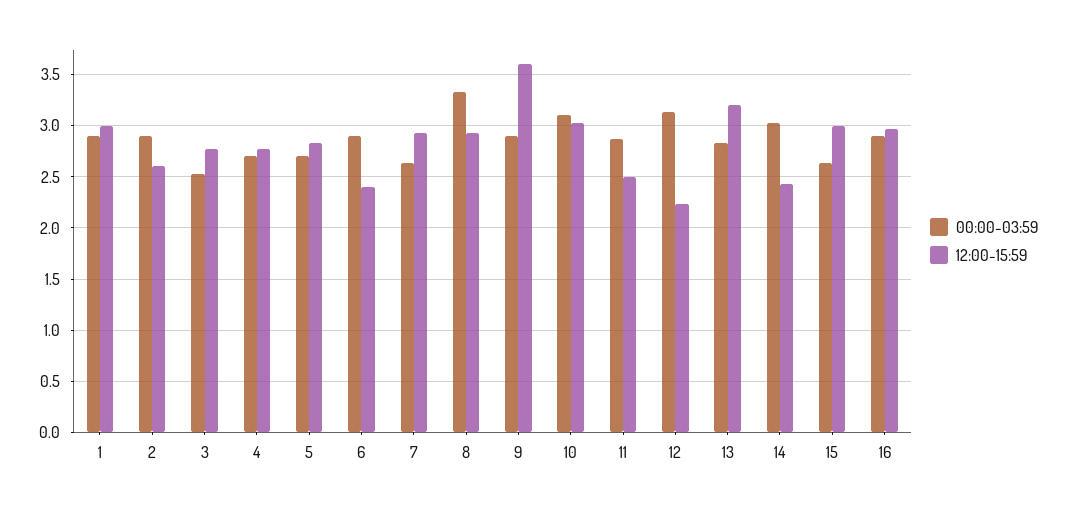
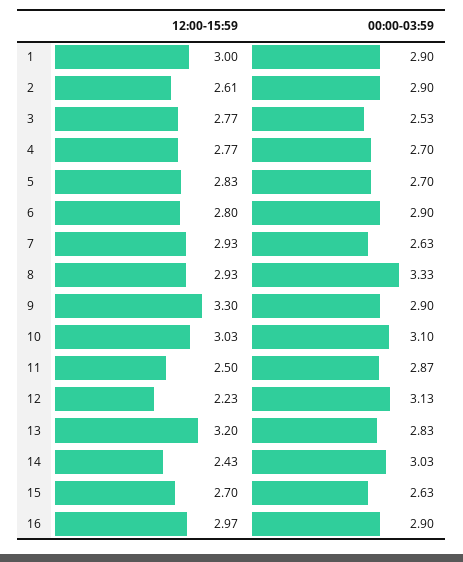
12:00-15:59, 6: 2.4 -> 2.8
12:00-15:59, 9: 3.6 -> 3.3
12:00-15:59, 15: 3 -> 2.7

